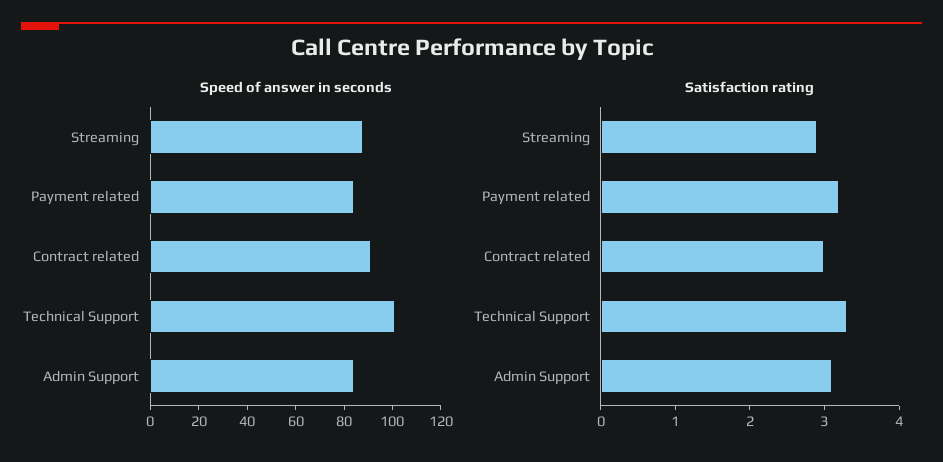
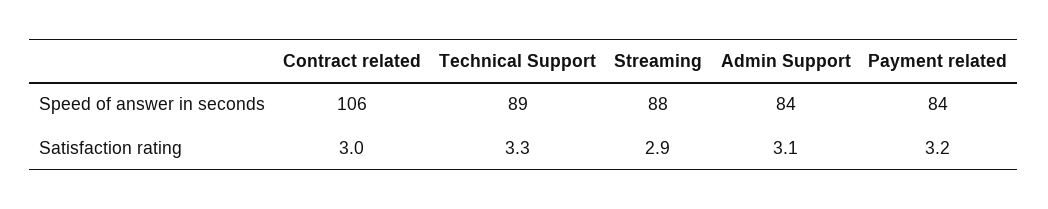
Speed of answer in seconds, Contract related: 90 -> 106
Speed of answer in seconds, Technical Support: 100 -> 89

